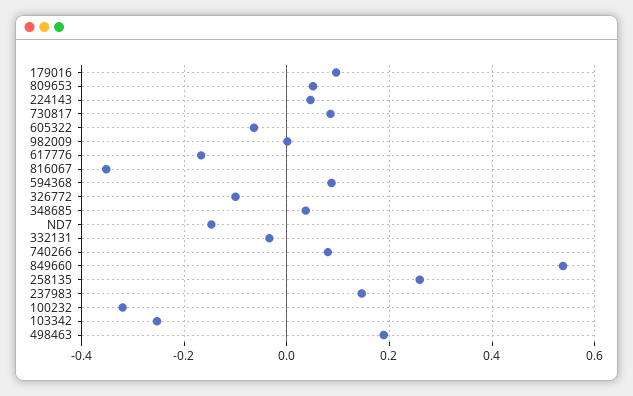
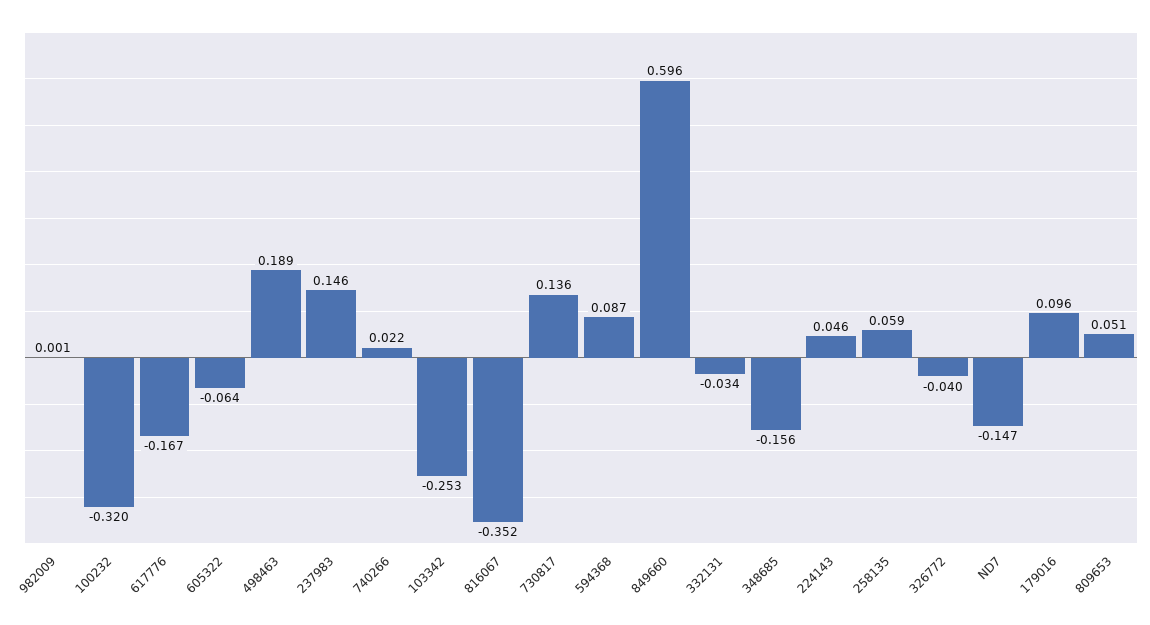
730817: 0.08 -> 0.136
326772: -0.1 -> -0.04
348685: 0.04 -> -0.156
740266: 0.08 -> 0.022
849660: 0.54 -> 0.596
258135: 0.26 -> 0.059

